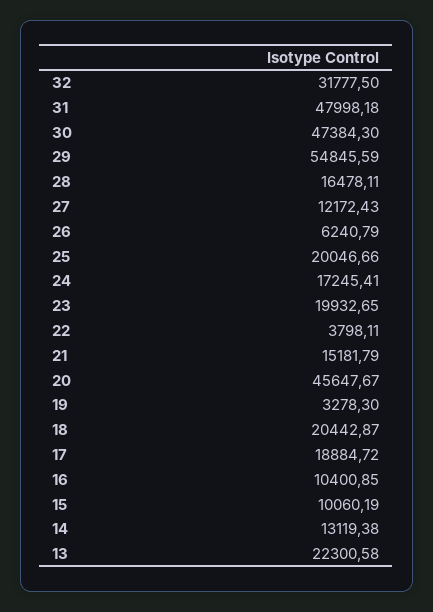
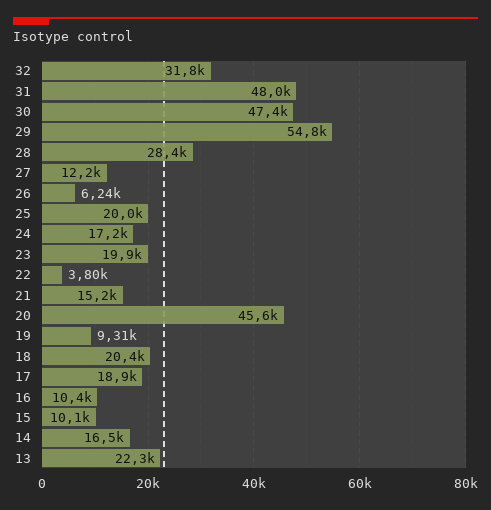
28: 16478.11 -> 28400
19: 3278.3 -> 9310
14: 13119.38 -> 16500

